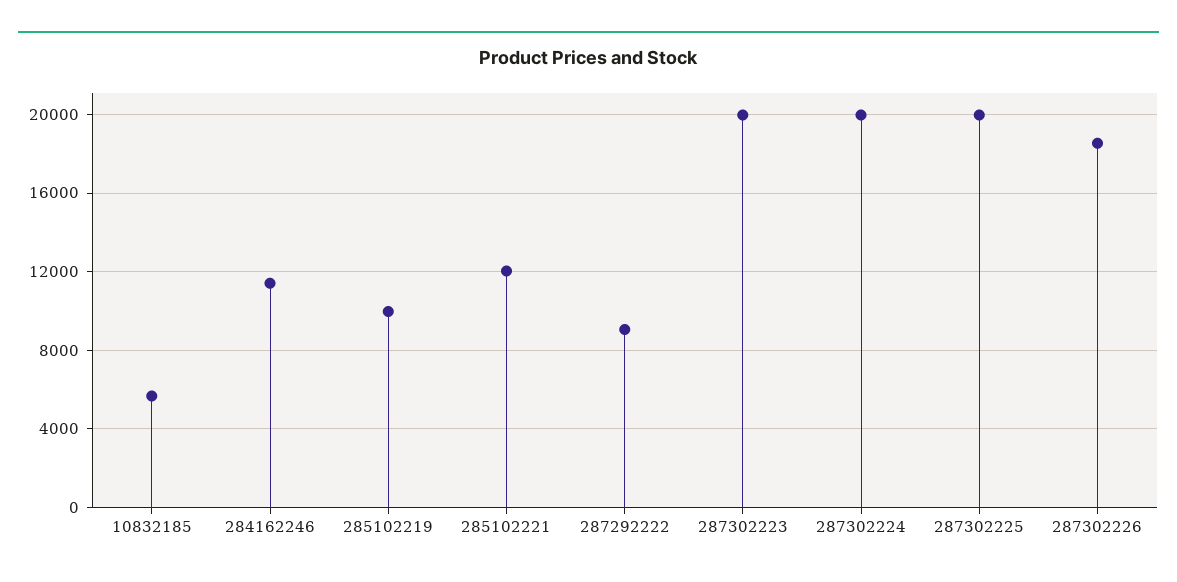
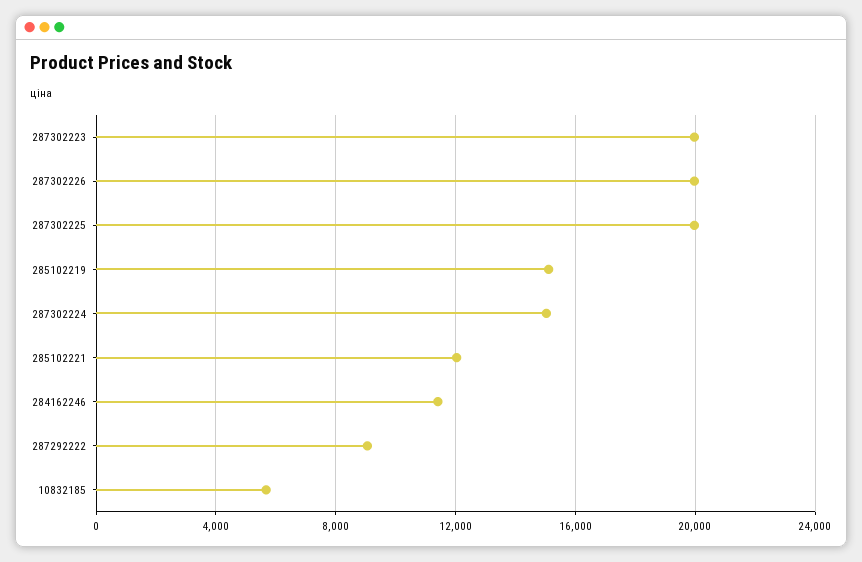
285102219: 10000 -> 15000
287302224: 20000 -> 15000
287302226: 18500 -> 20000

